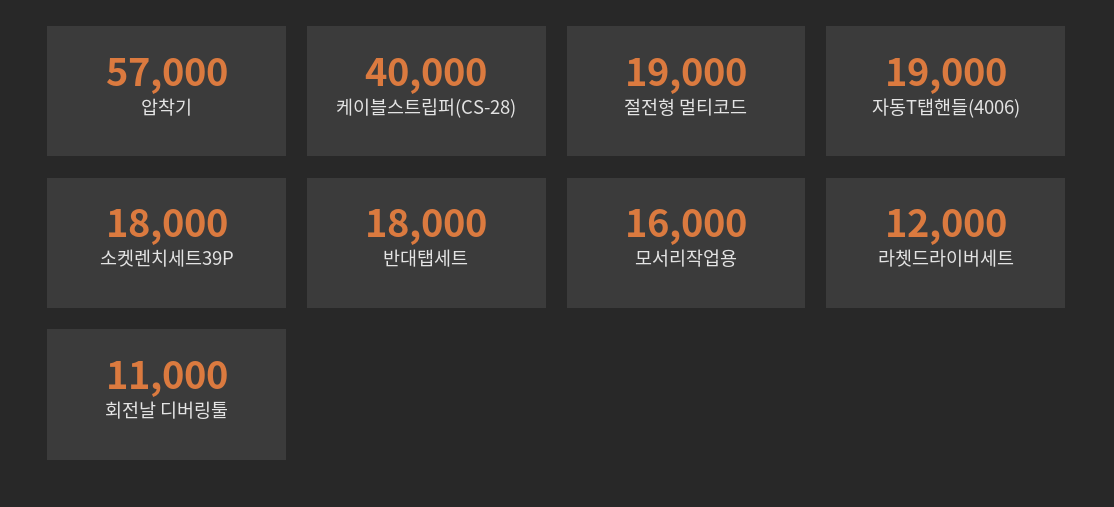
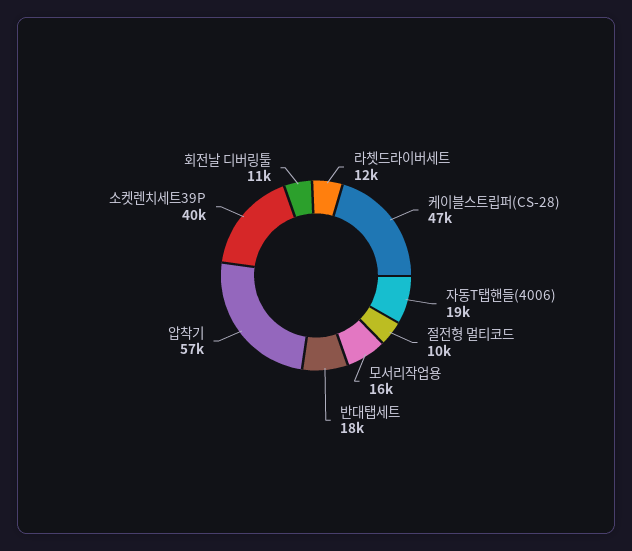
케이블스트립퍼(CS-28): 40000 -> 47000
절전형 멀티코드: 19000 -> 10000
소켓렌치세트39P: 18000 -> 40000

